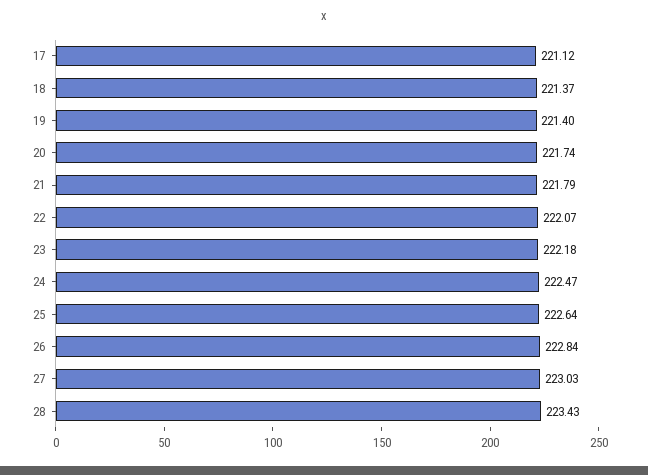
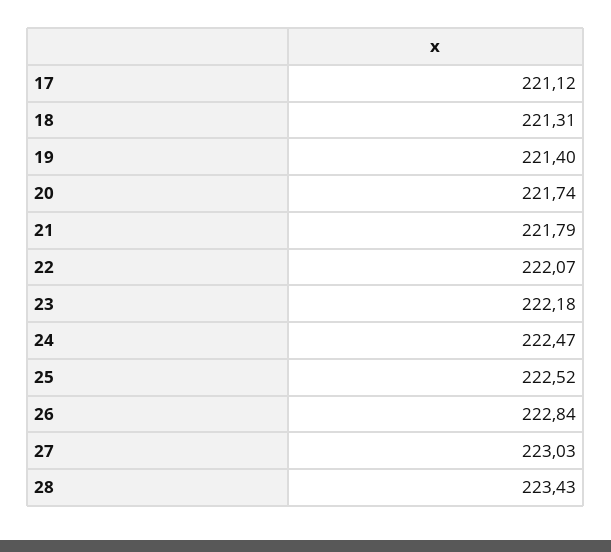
18: 221.37 -> 221.31
25: 222.64 -> 222.52

